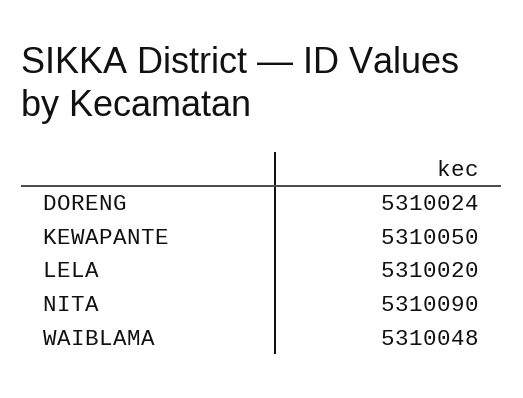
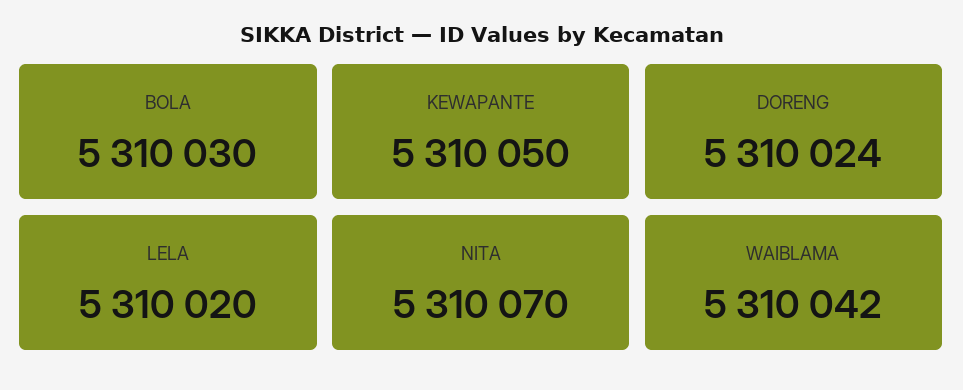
NITA: 5310090 -> 5310070
WAIBLAMA: 5310048 -> 5310042
BOLA: none -> 5310030

